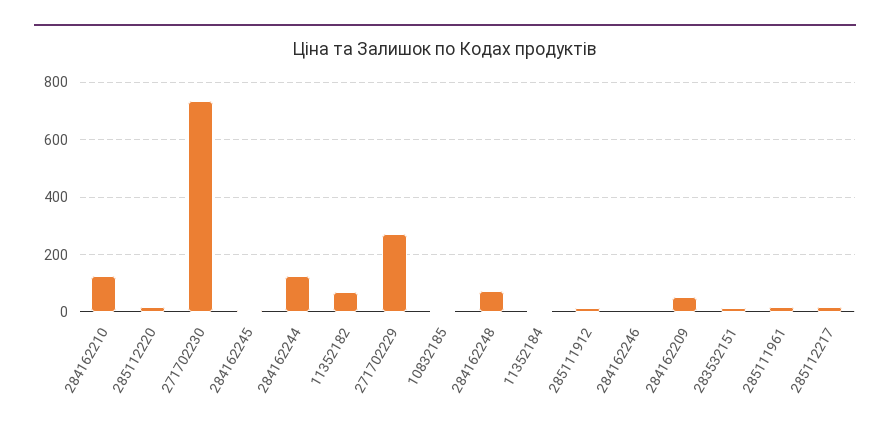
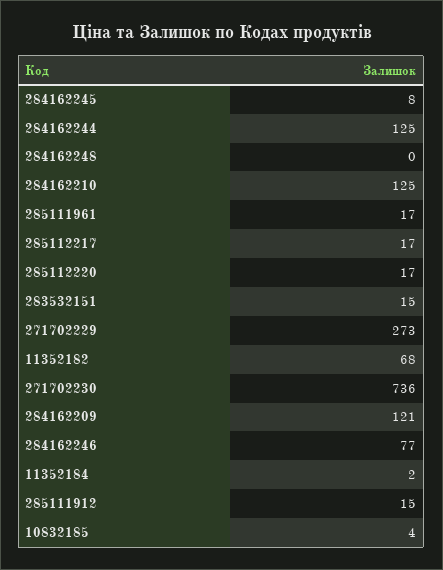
284162248: 75 -> 0
284162246: 0 -> 77
284162209: 50 -> 121

